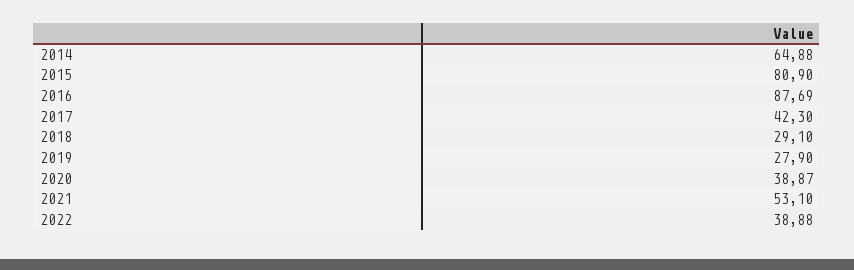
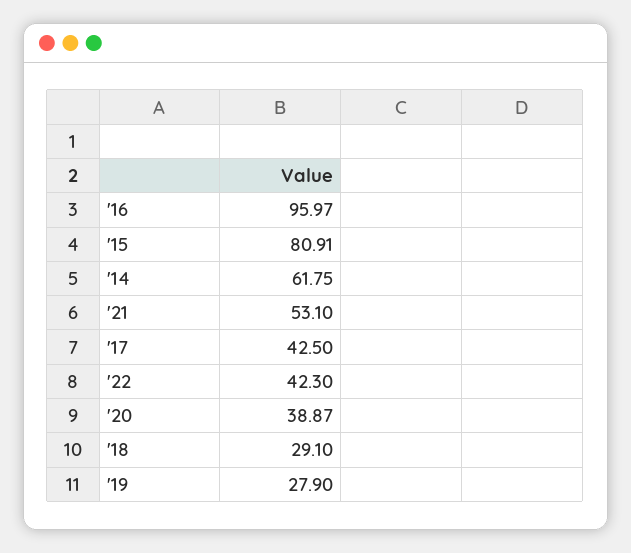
2014: 64.88 -> 61.75
2015: 80.9 -> 80.91
2016: 87.69 -> 95.97
2017: 42.3 -> 42.5
2022: 38.88 -> 42.3

